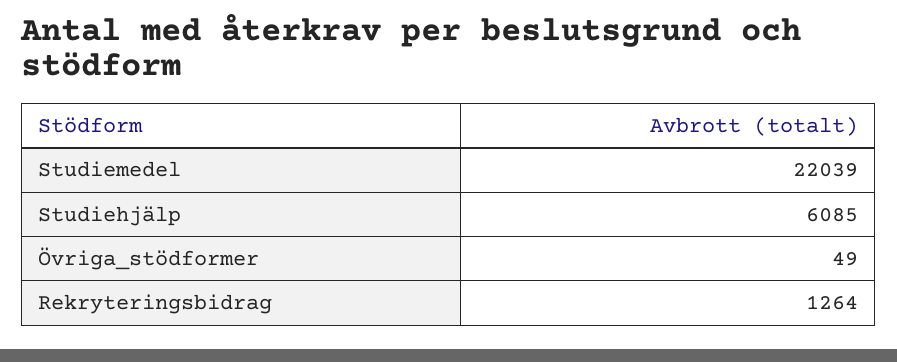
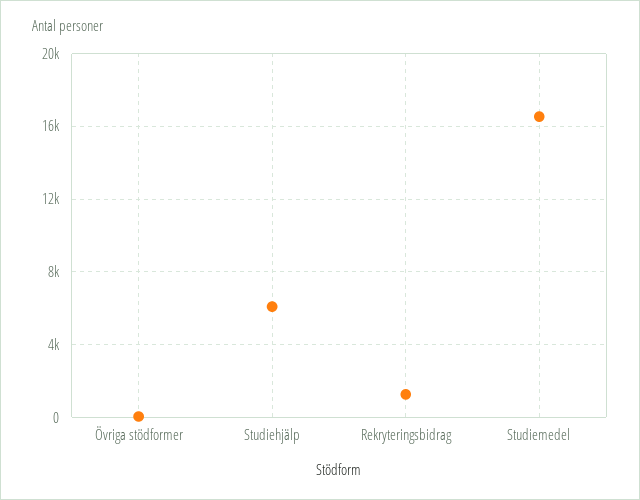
Studiemedel: 22039 -> 16500

